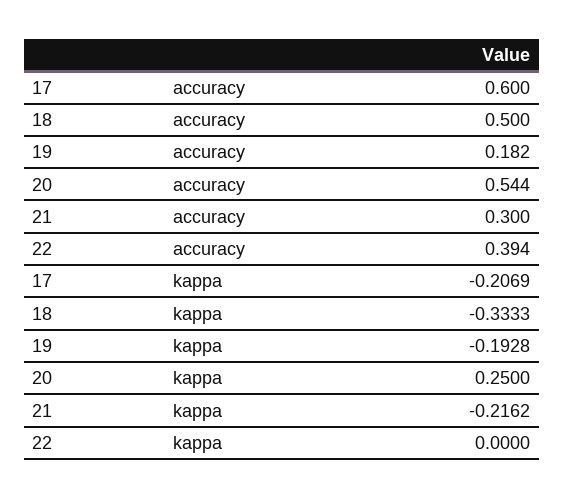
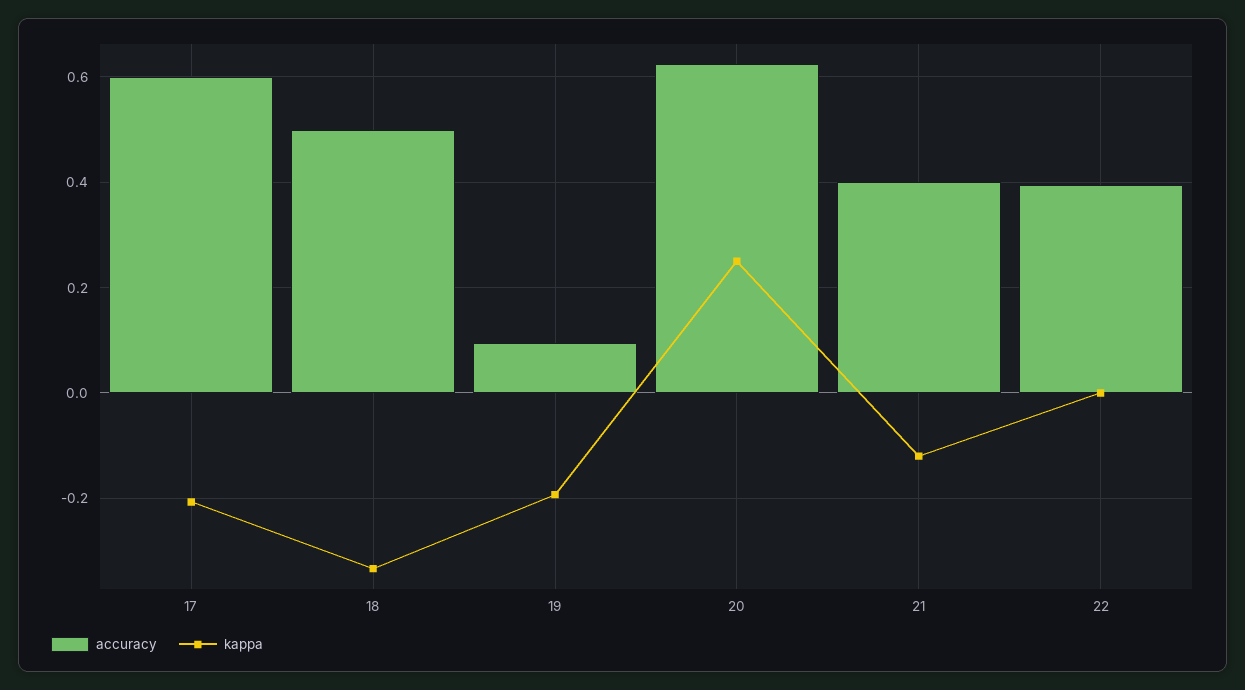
accuracy, 19: 0.182 -> 0.1
accuracy, 20: 0.544 -> 0.62
accuracy, 21: 0.3 -> 0.4
kappa, 21: -0.2162 -> -0.12

